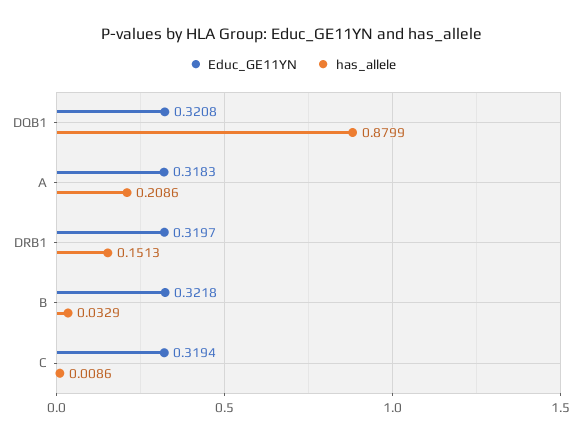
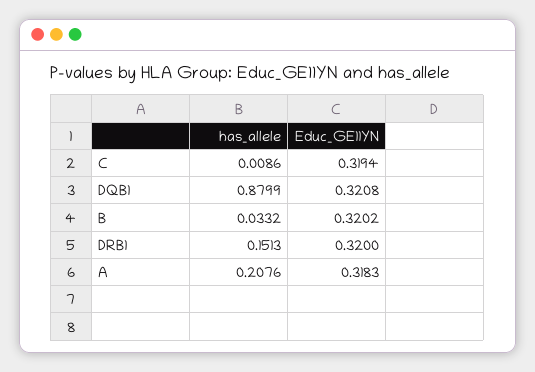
has_allele, A: 0.2086 -> 0.2076
Educ_GE11YN, DRB1: 0.3197 -> 0.32
Educ_GE11YN, B: 0.3218 -> 0.3202
has_allele, B: 0.0329 -> 0.0332

